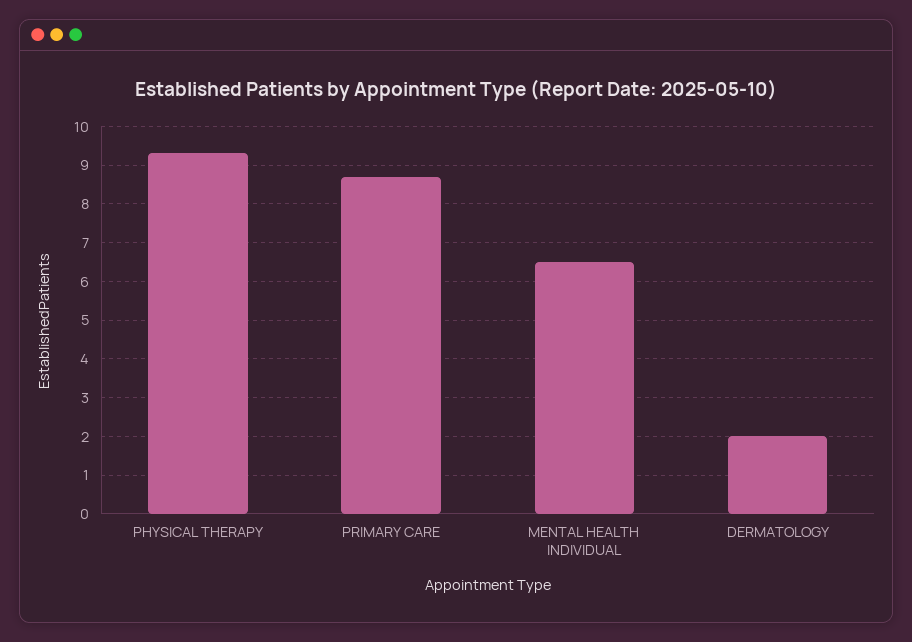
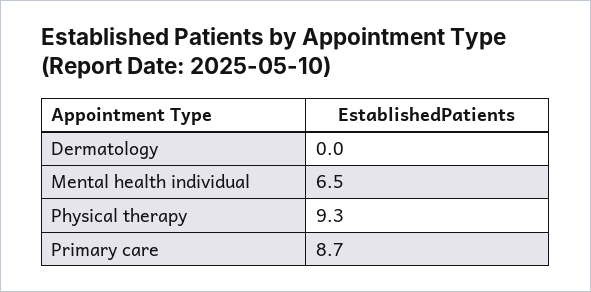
DERMATOLOGY: 2 -> 0

